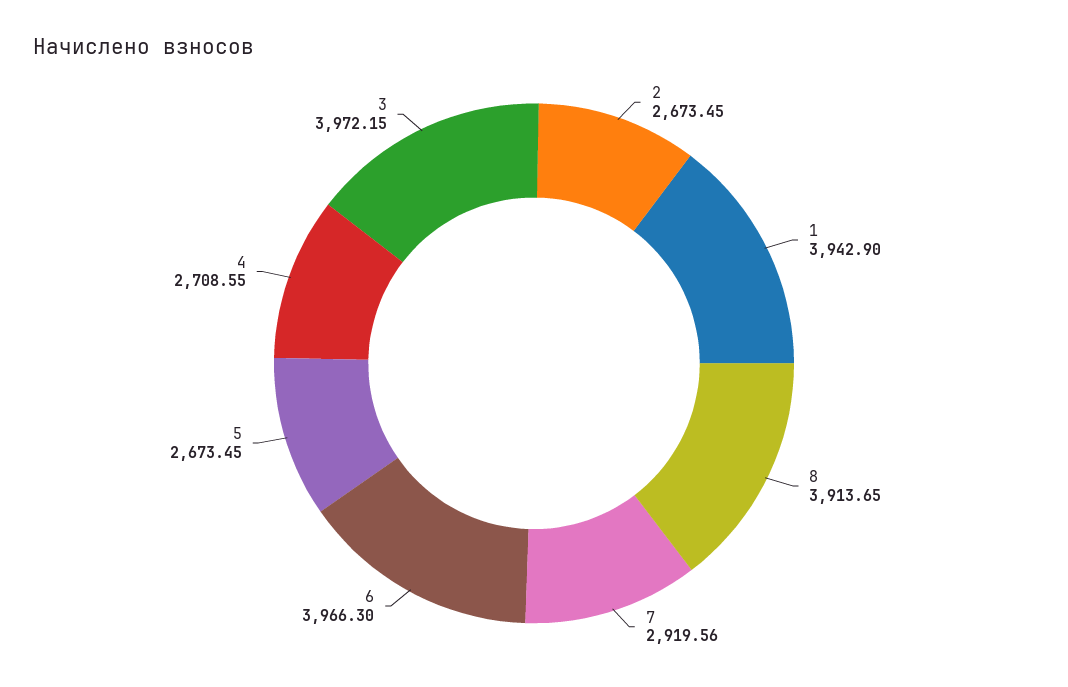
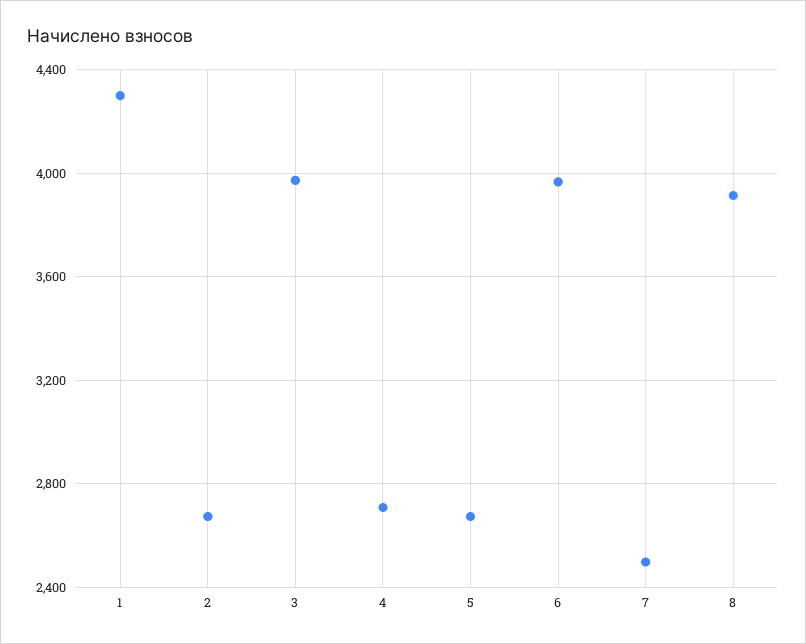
1: 3942.9 -> 4300
7: 2919.56 -> 2500

